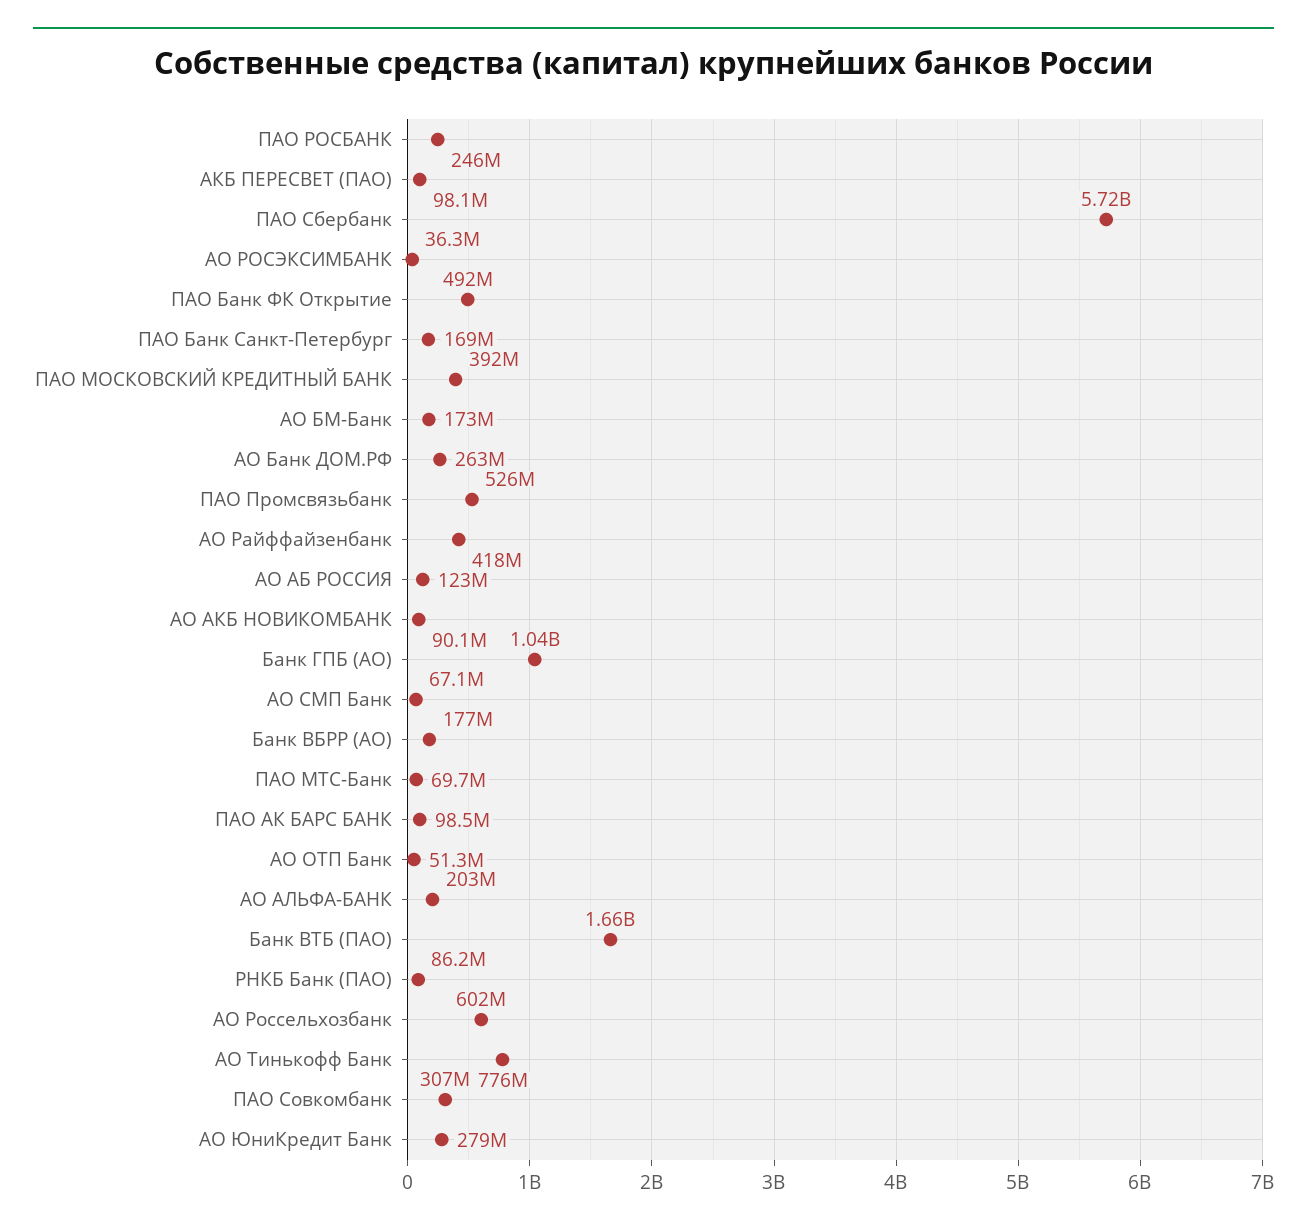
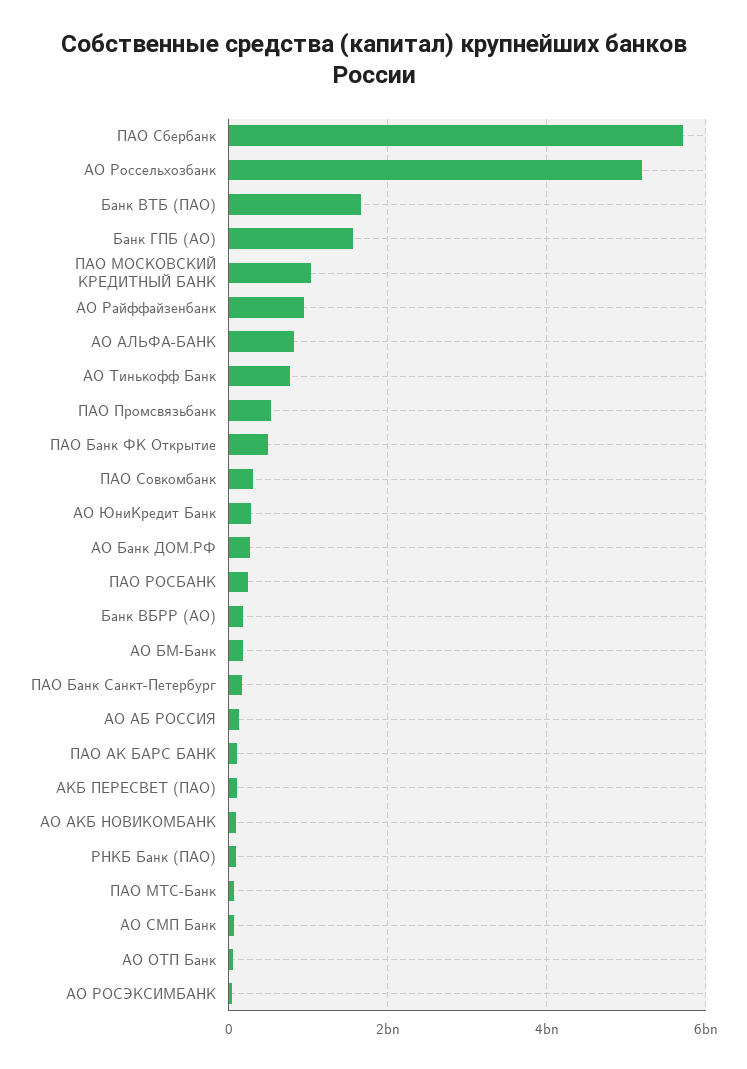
ПАО МОСКОВСКИЙ КРЕДИТНЫЙ БАНК: 392000000 -> 1000000000
АО Райффайзенбанк: 418000000 -> 1000000000
Банк ГПБ (АО): 1040000000 -> 1600000000
АО АЛЬФА-БАНК: 203000000 -> 800000000
АО Россельхозбанк: 602000000 -> 5200000000

